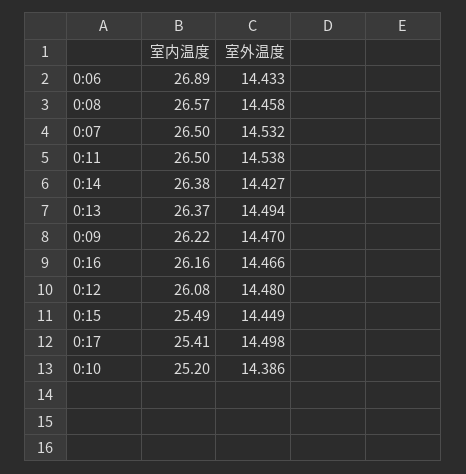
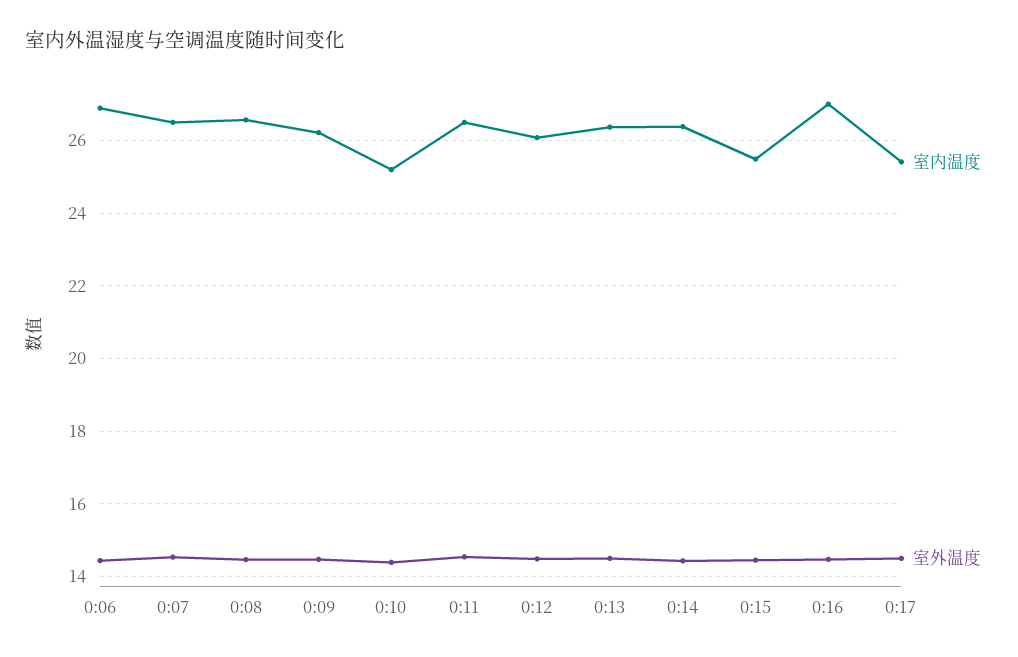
室内温度, 0:16: 26.16 -> 27

